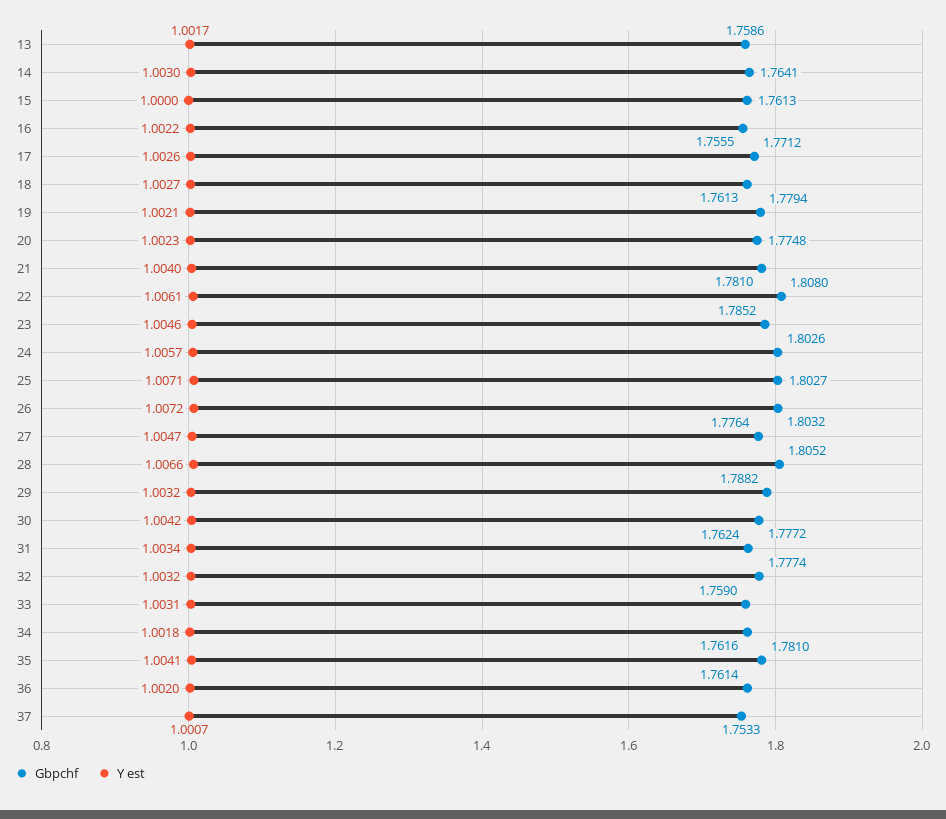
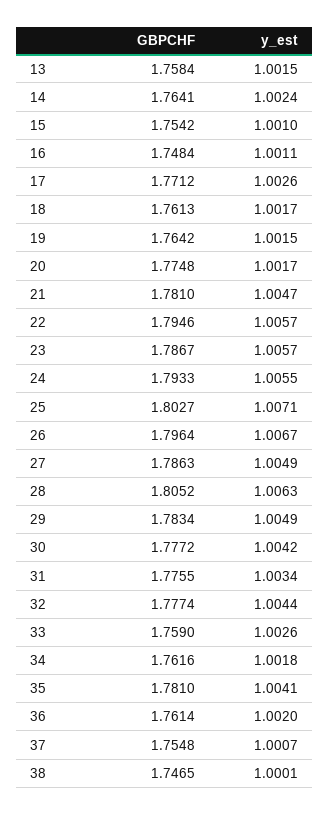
Gbpchf, 13: 1.7586 -> 1.7584
Y est, 13: 1.0017 -> 1.0015
Y est, 14: 1.003 -> 1.0024
Gbpchf, 15: 1.7613 -> 1.7542
Y est, 15: 1 -> 1.001
Gbpchf, 16: 1.7555 -> 1.7484
Y est, 16: 1.0022 -> 1.0011
Y est, 18: 1.0027 -> 1.0017
Gbpchf, 19: 1.7794 -> 1.7642
Y est, 19: 1.0021 -> 1.0015
Y est, 20: 1.0023 -> 1.0017
Y est, 21: 1.004 -> 1.0047
Gbpchf, 22: 1.808 -> 1.7946
Y est, 22: 1.0061 -> 1.0057
Gbpchf, 23: 1.7852 -> 1.7867
Y est, 23: 1.0046 -> 1.0057
Gbpchf, 24: 1.8026 -> 1.7933
Y est, 24: 1.0057 -> 1.0055
Gbpchf, 26: 1.8032 -> 1.7964
Y est, 26: 1.0072 -> 1.0067
Gbpchf, 27: 1.7764 -> 1.7863
Y est, 27: 1.0047 -> 1.0049
Y est, 28: 1.0066 -> 1.0063
Gbpchf, 29: 1.7882 -> 1.7834
Y est, 29: 1.0032 -> 1.0049
Gbpchf, 31: 1.7624 -> 1.7755
Y est, 32: 1.0032 -> 1.0044
Y est, 33: 1.0031 -> 1.0026
Gbpchf, 37: 1.7533 -> 1.7548
Gbpchf, 38: none -> 1.7465
Y est, 38: none -> 1.0001

